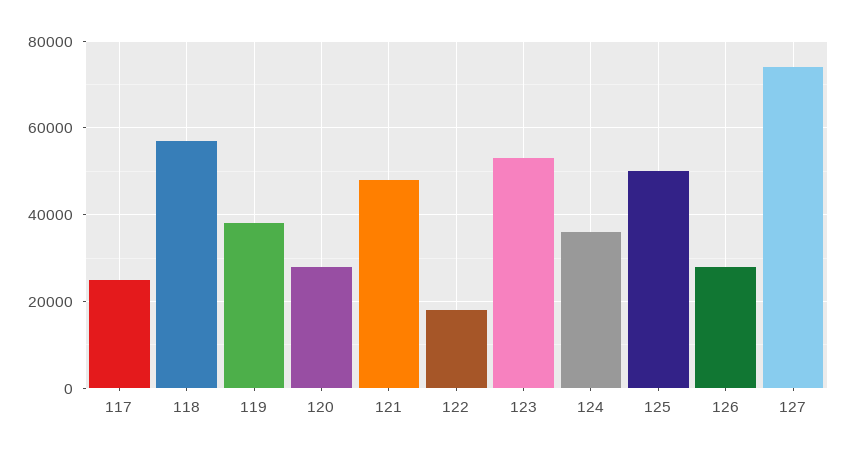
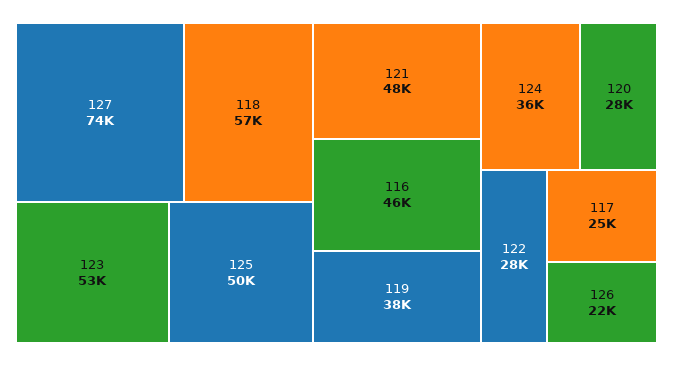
122: 18000 -> 28000
126: 28000 -> 22000
116: none -> 46000

